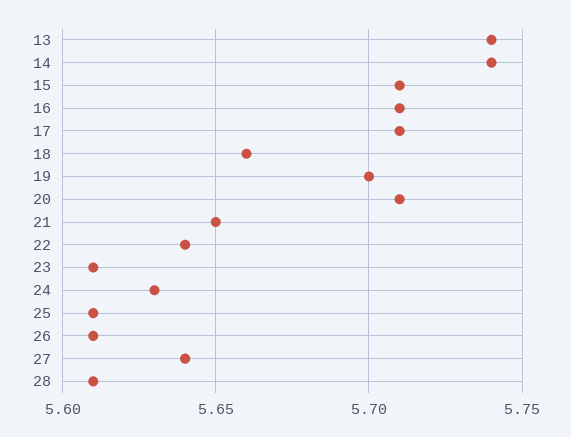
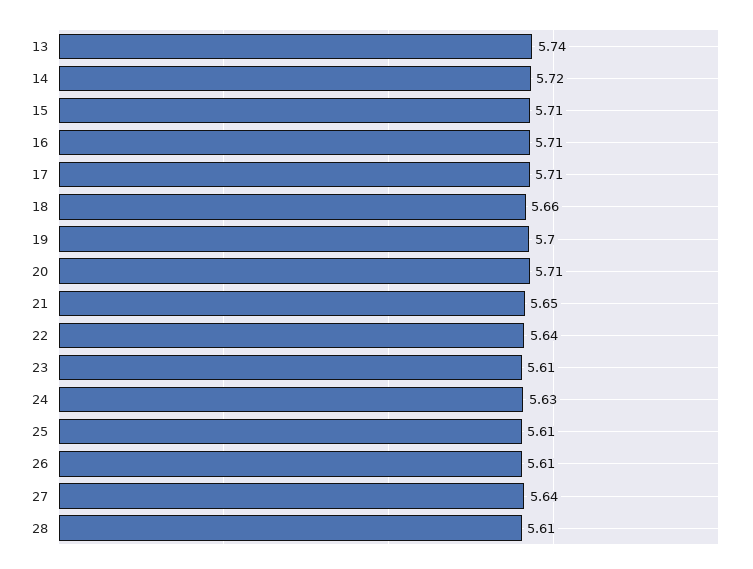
14: 5.74 -> 5.72

